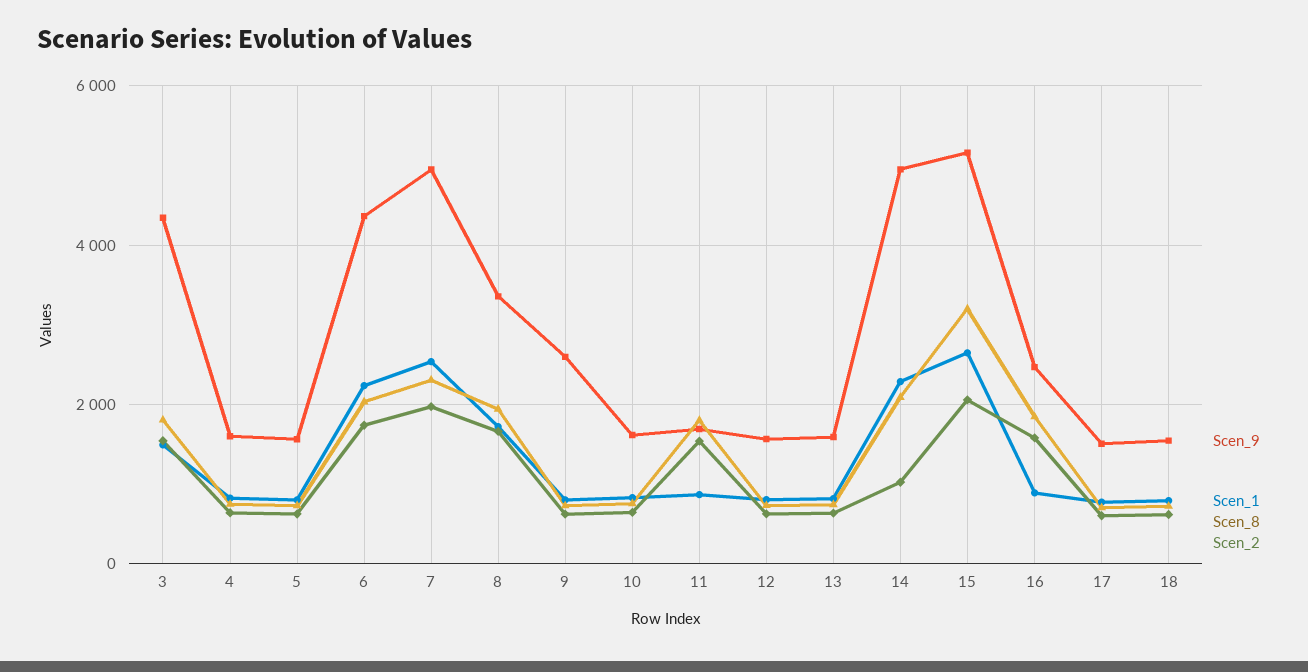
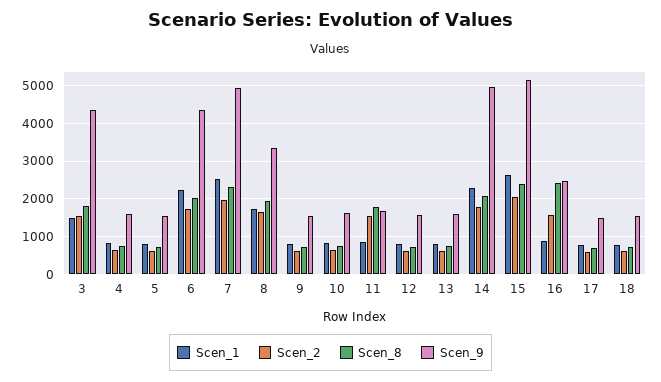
Scen_9, 9: 2600 -> 1600
Scen_2, 14: 1000 -> 1800
Scen_8, 15: 3200 -> 2400
Scen_8, 16: 1800 -> 2400

